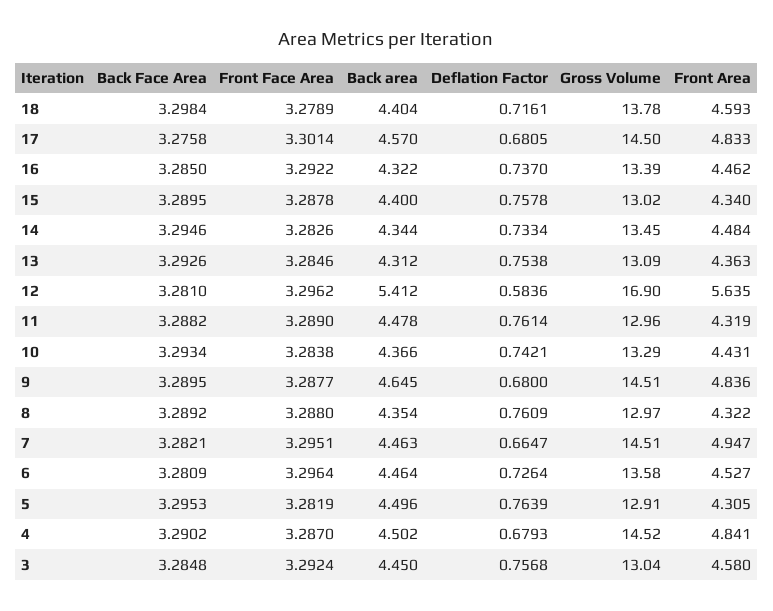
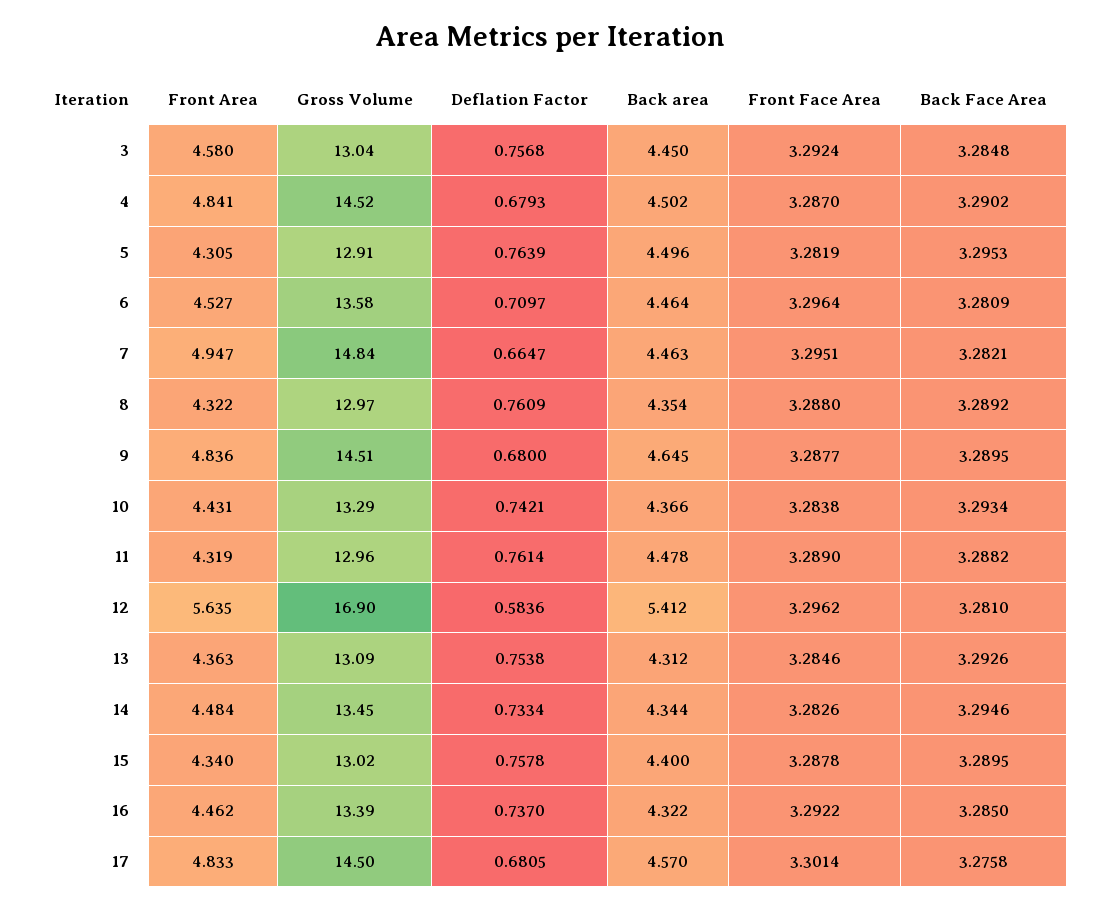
Back Face Area, 18: 3.2984 -> none
Front Face Area, 18: 3.2789 -> none
Back area, 18: 4.404 -> none
Deflation Factor, 18: 0.7161 -> none
Gross Volume, 18: 13.78 -> none
Front Area, 18: 4.593 -> none
Gross Volume, 7: 14.51 -> 14.84
Deflation Factor, 6: 0.7264 -> 0.7097

